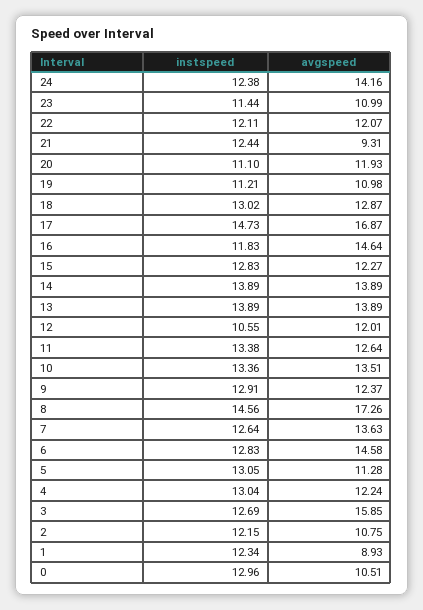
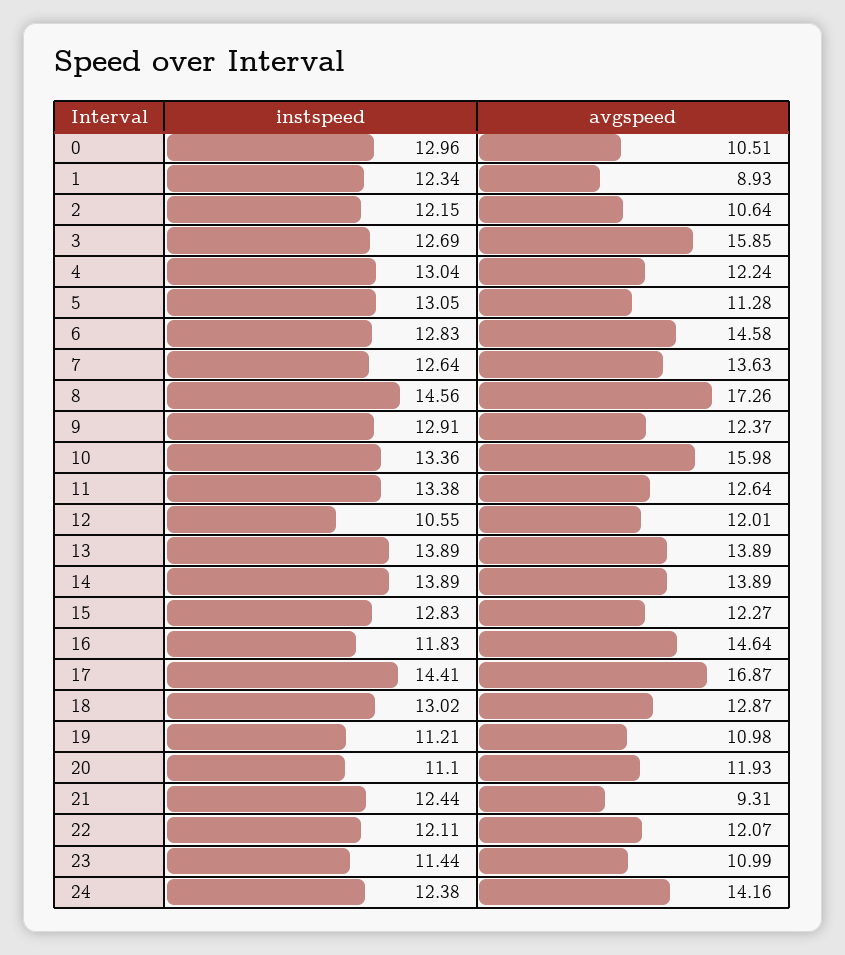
instspeed, 17: 14.73 -> 14.41
avgspeed, 10: 13.51 -> 15.98
avgspeed, 2: 10.75 -> 10.64

